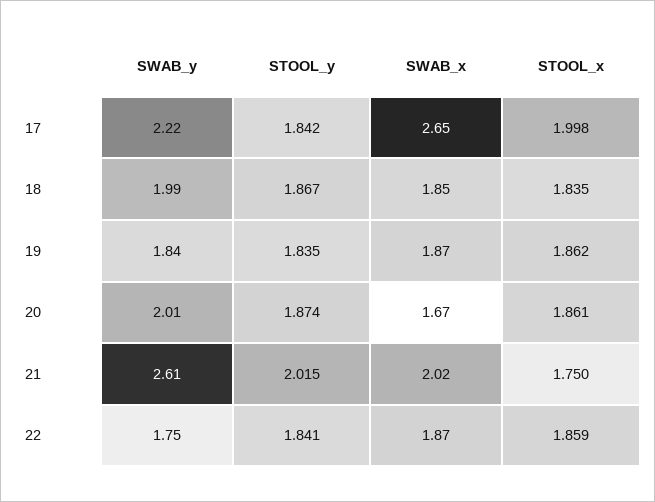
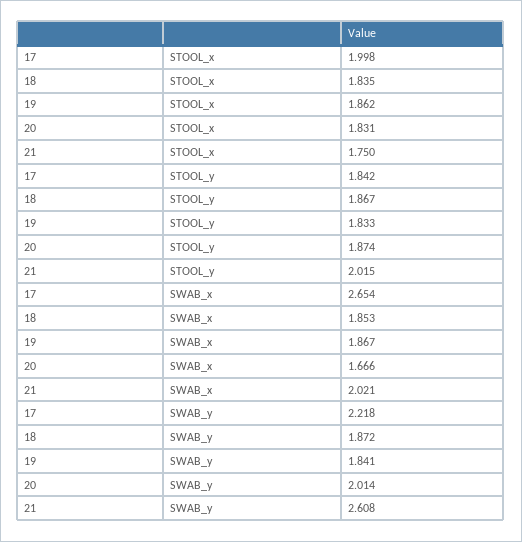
SWAB_y, 18: 1.99 -> 1.872
STOOL_y, 19: 1.835 -> 1.833
STOOL_x, 20: 1.861 -> 1.831
SWAB_y, 22: 1.75 -> none
STOOL_y, 22: 1.841 -> none
SWAB_x, 22: 1.87 -> none
STOOL_x, 22: 1.859 -> none

